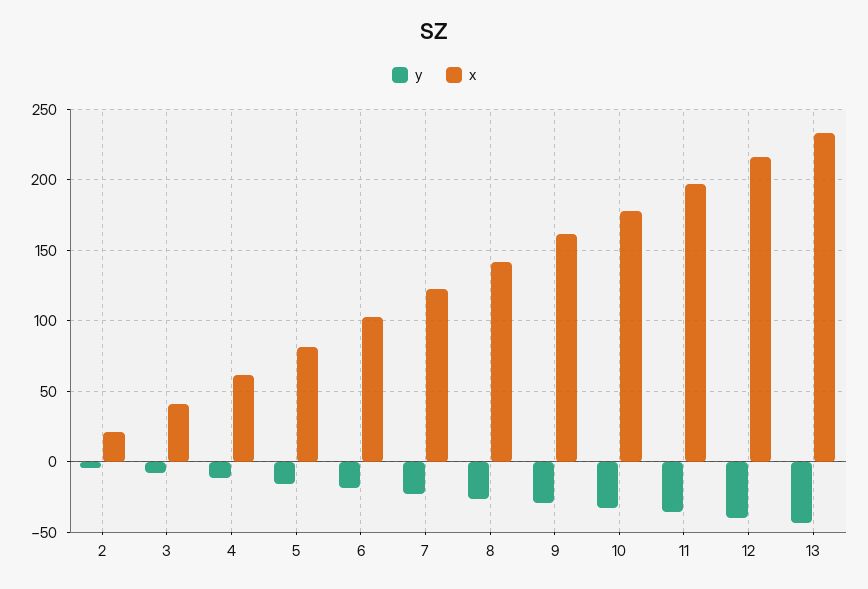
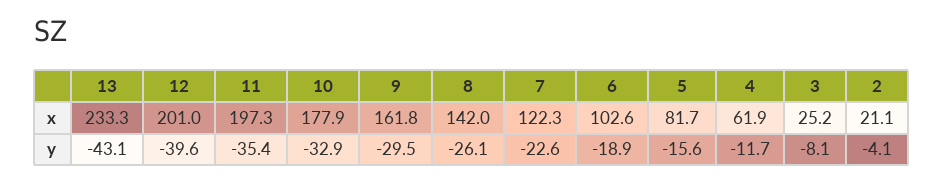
x, 3: 40 -> 25.2
x, 12: 215 -> 201

